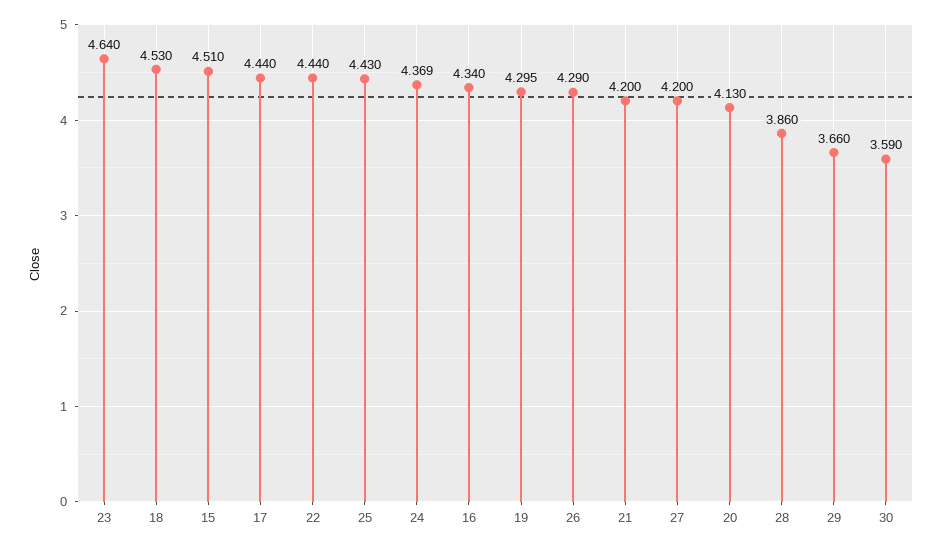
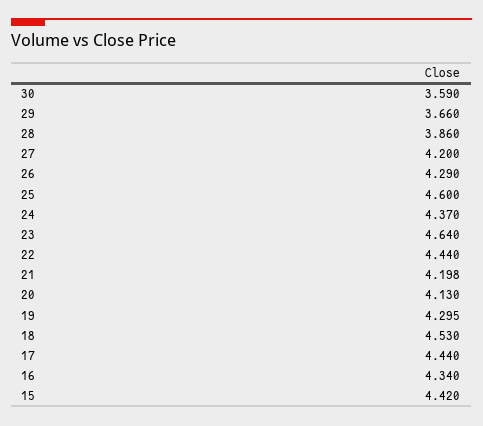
15: 4.51 -> 4.42
25: 4.43 -> 4.6
24: 4.369 -> 4.37
21: 4.2 -> 4.198

